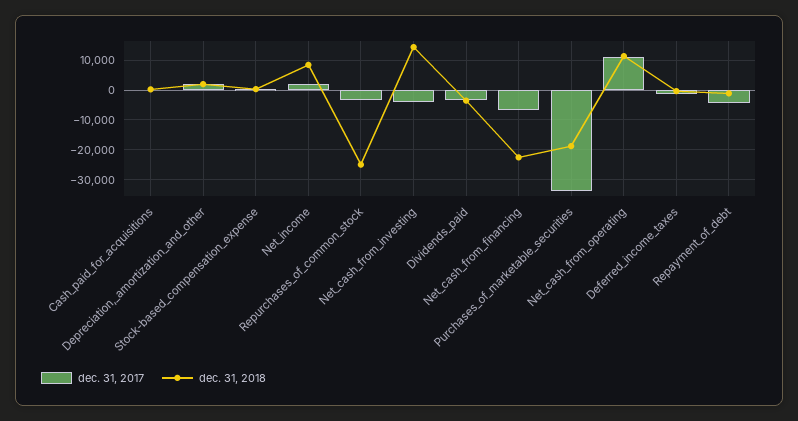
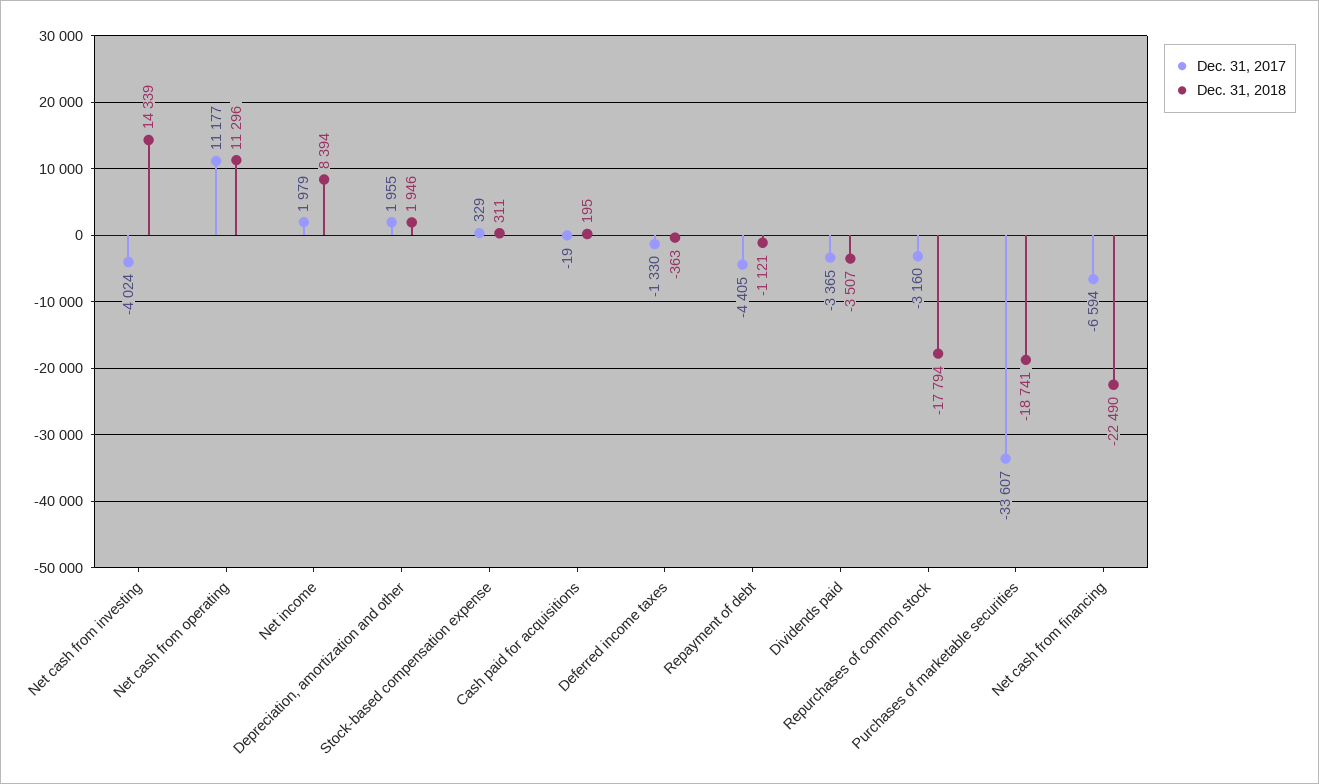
dec. 31, 2018, Repurchases_of_common_stock: -25000 -> -17794

